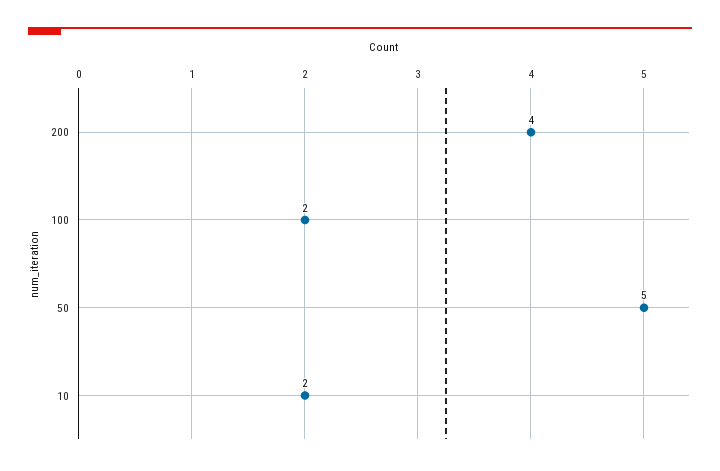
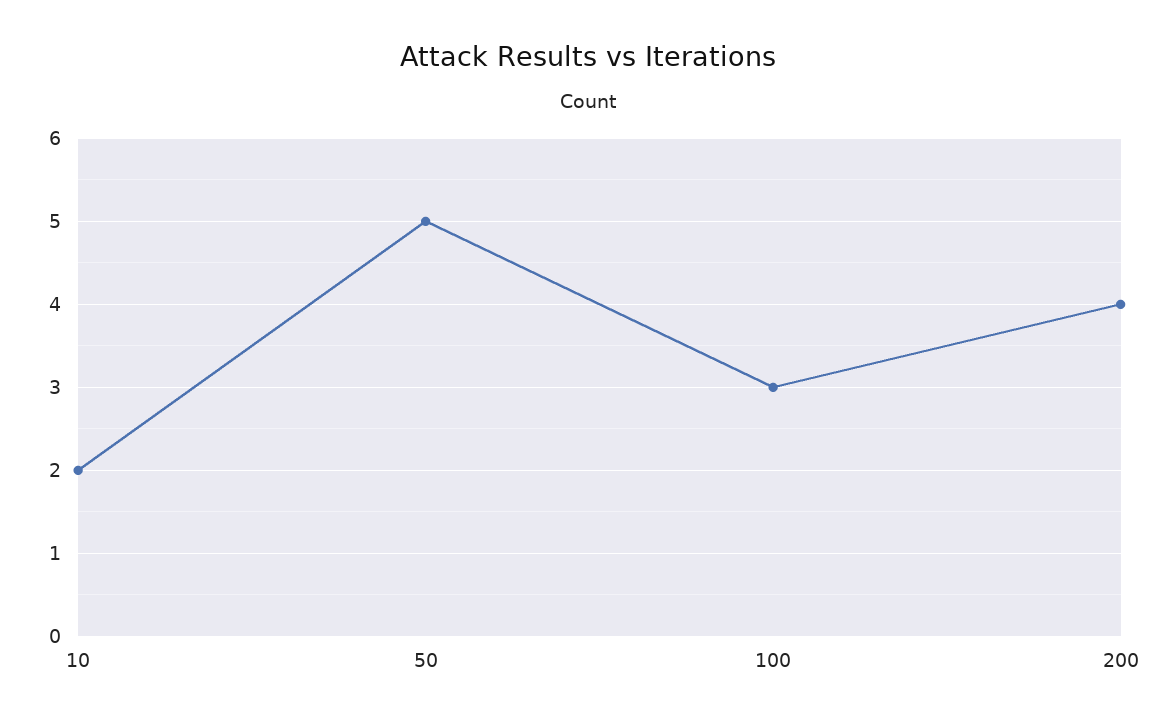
100: 2 -> 3

